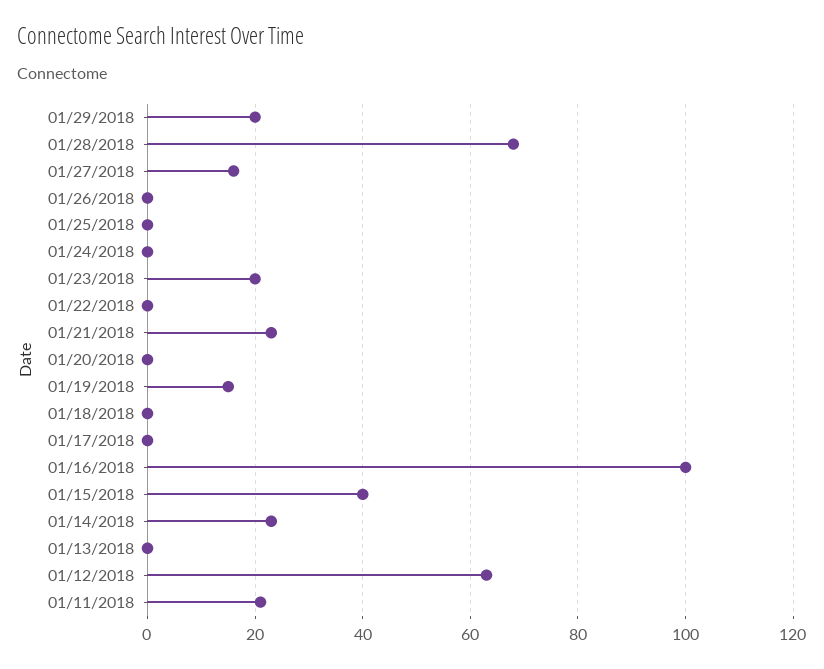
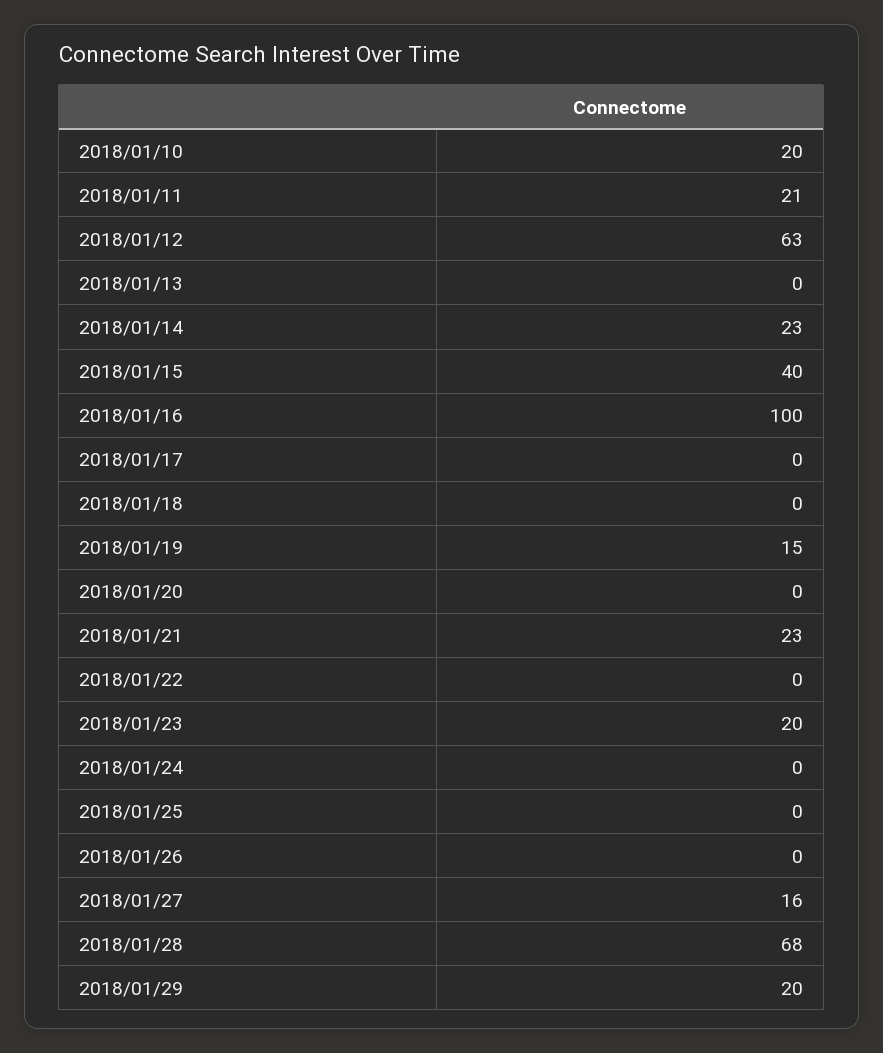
2018/01/10: none -> 20

